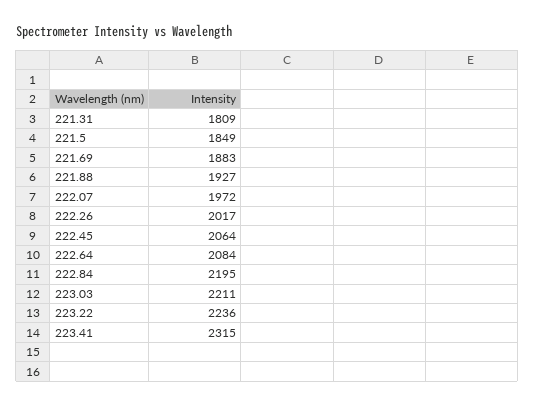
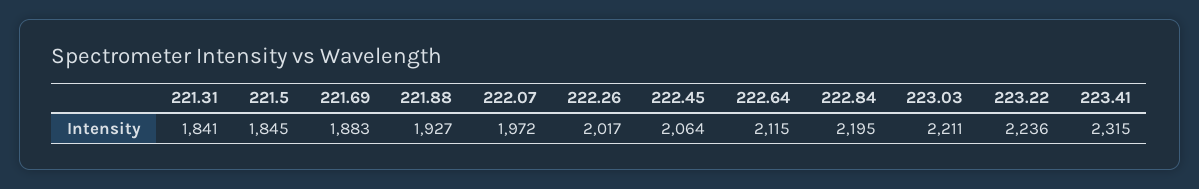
221.31: 1809 -> 1841
221.5: 1849 -> 1845
222.64: 2084 -> 2115

